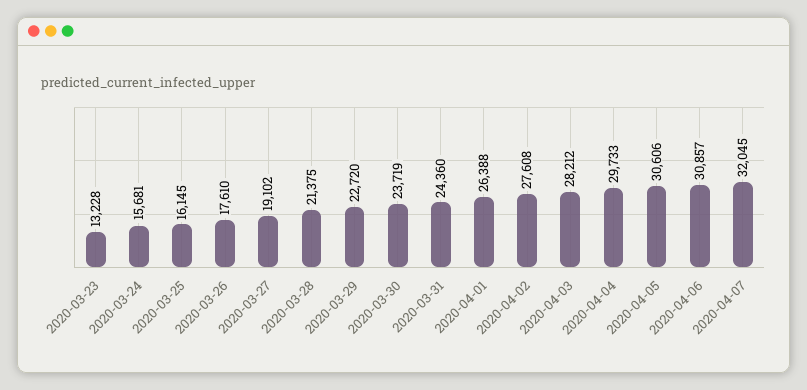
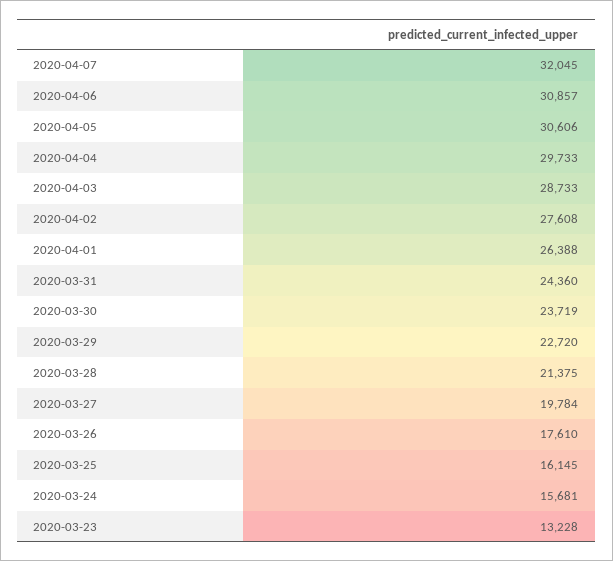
2020-03-27: 19102 -> 19784
2020-04-03: 28212 -> 28733

